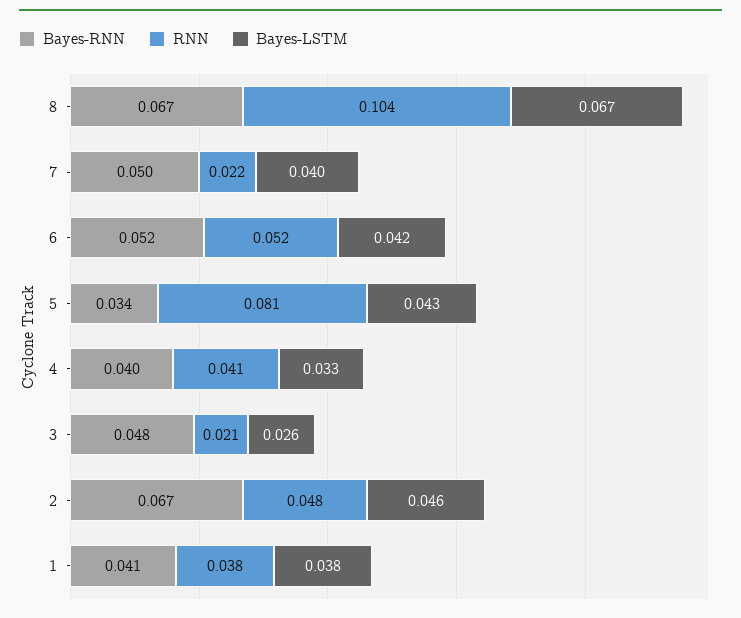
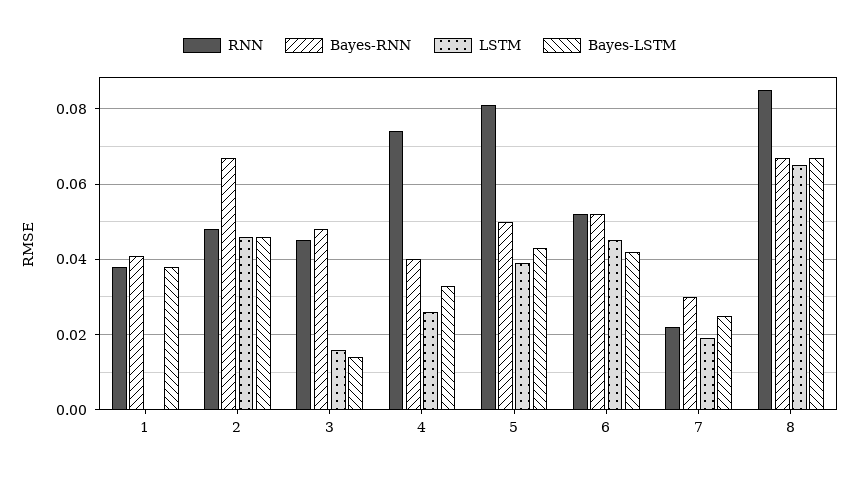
RNN, 8: 0.104 -> 0.085
Bayes-RNN, 7: 0.05 -> 0.03
Bayes-LSTM, 7: 0.04 -> 0.025
Bayes-RNN, 5: 0.034 -> 0.05
RNN, 4: 0.041 -> 0.075
RNN, 3: 0.021 -> 0.045
Bayes-LSTM, 3: 0.026 -> 0.015
LSTM, 1: none -> 0
LSTM, 2: none -> 0.045
LSTM, 3: none -> 0.015
LSTM, 4: none -> 0.025
LSTM, 5: none -> 0.04
LSTM, 6: none -> 0.045
LSTM, 7: none -> 0.02
LSTM, 8: none -> 0.065

